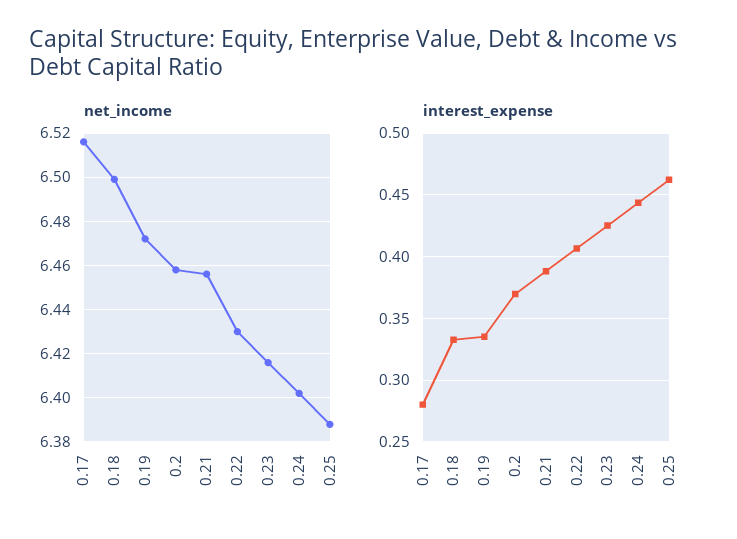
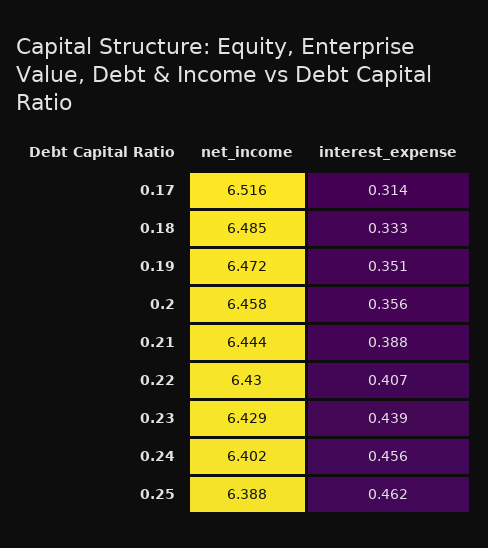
net_income, 0.18: 6.5 -> 6.485
net_income, 0.21: 6.455 -> 6.444
net_income, 0.23: 6.415 -> 6.429
interest_expense, 0.17: 0.28 -> 0.314
interest_expense, 0.19: 0.335 -> 0.351
interest_expense, 0.2: 0.37 -> 0.356
interest_expense, 0.23: 0.425 -> 0.439
interest_expense, 0.24: 0.445 -> 0.456

